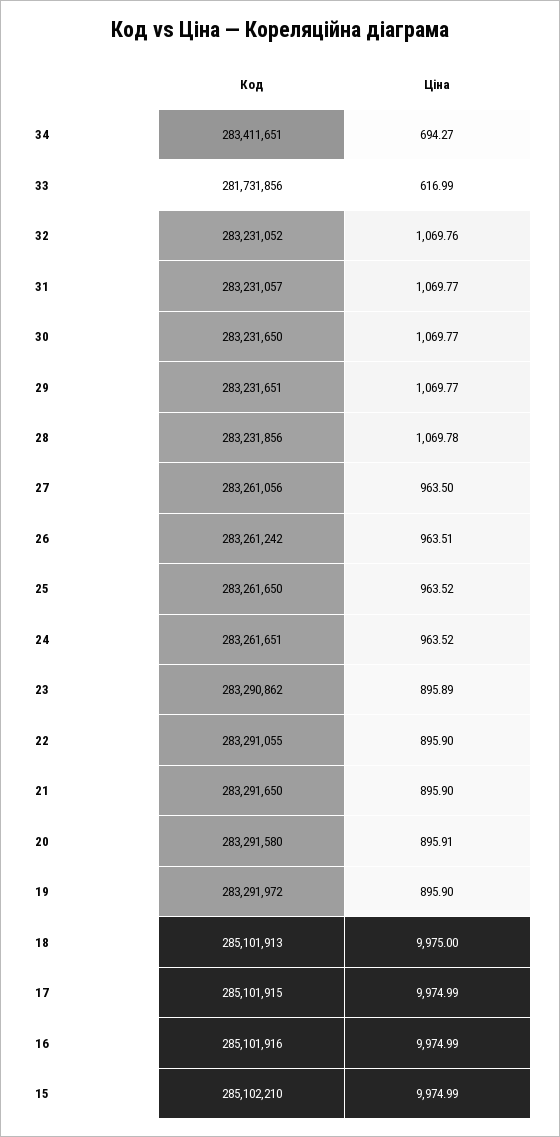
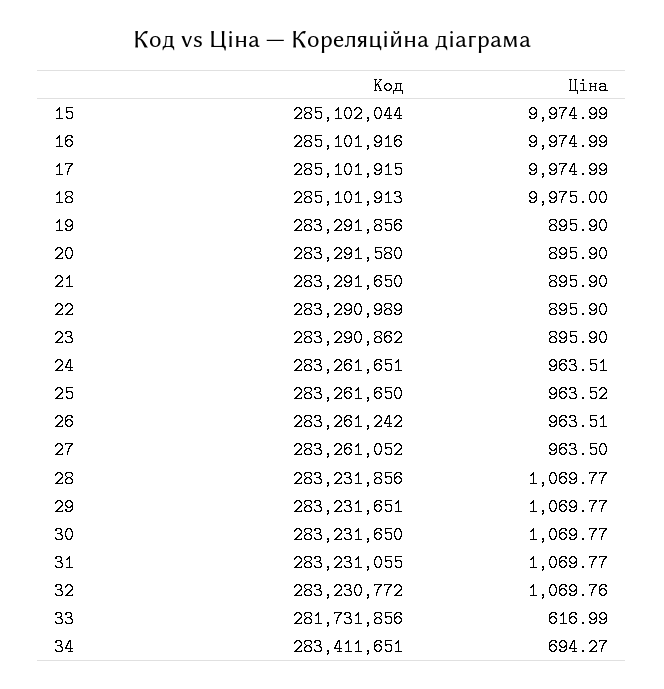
Код, 32: 283231052 -> 283230772
Код, 31: 283231057 -> 283231055
Ціна, 28: 1069.78 -> 1069.77
Код, 27: 283261056 -> 283261052
Ціна, 24: 963.52 -> 963.51
Ціна, 23: 895.89 -> 895.9
Код, 22: 283291055 -> 283290989
Ціна, 20: 895.91 -> 895.9
Код, 19: 283291972 -> 283291856
Код, 15: 285102210 -> 285102044

